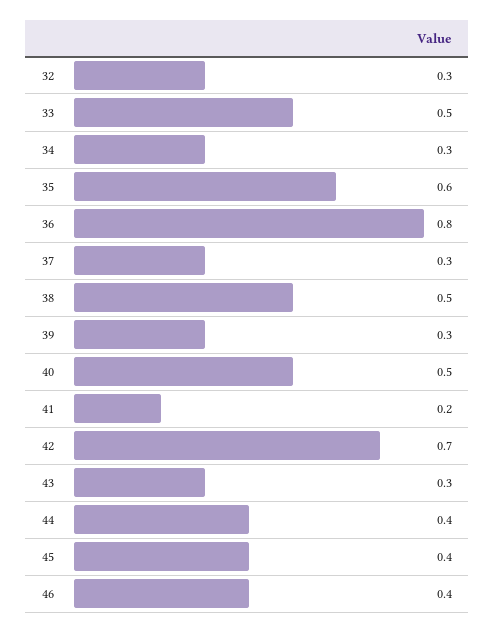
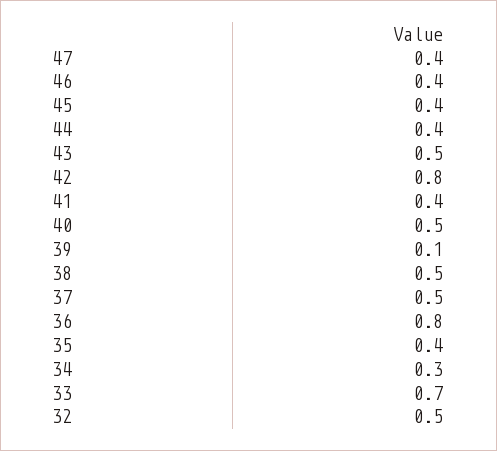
32: 0.3 -> 0.5
33: 0.5 -> 0.7
35: 0.6 -> 0.4
37: 0.3 -> 0.5
39: 0.3 -> 0.1
41: 0.2 -> 0.4
42: 0.7 -> 0.8
43: 0.3 -> 0.5
47: none -> 0.4

